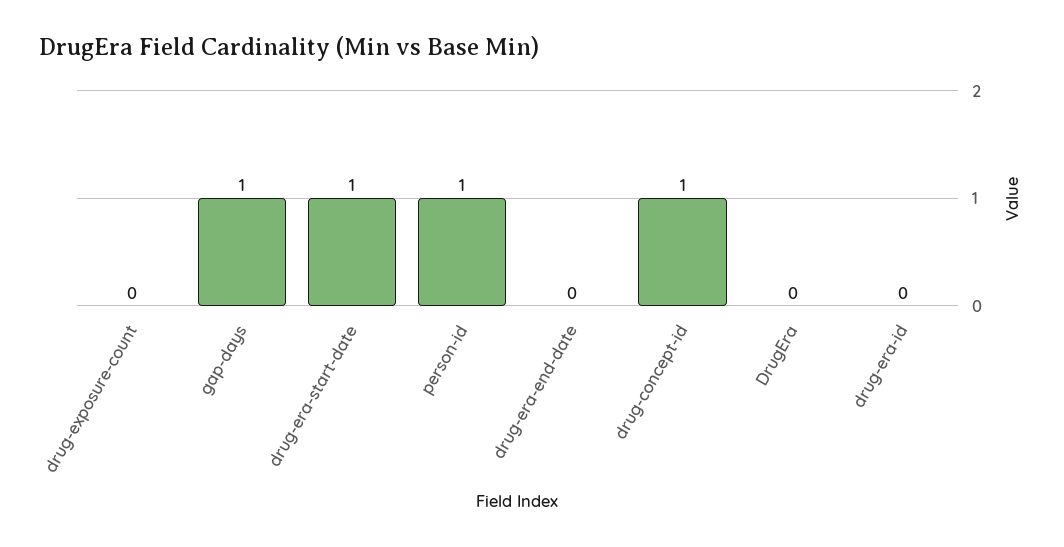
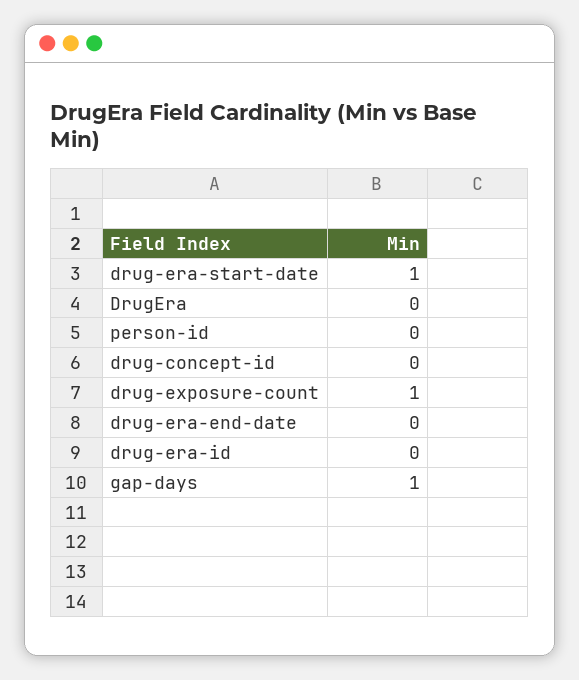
drug-exposure-count: 0 -> 1
person-id: 1 -> 0
drug-concept-id: 1 -> 0

